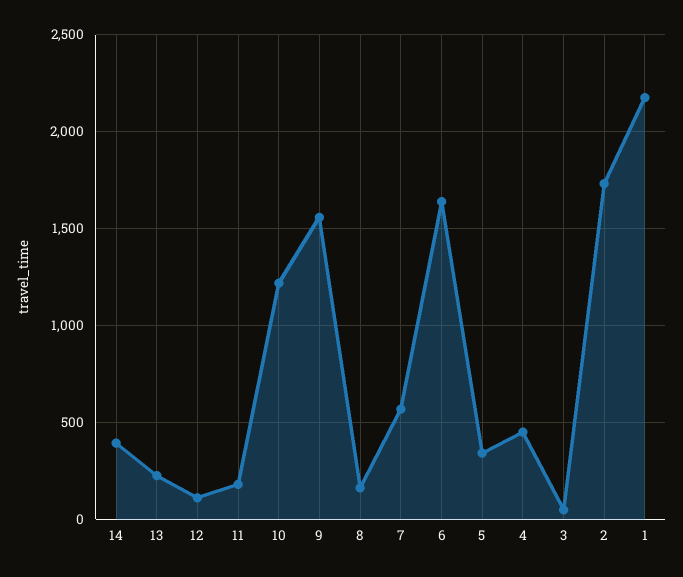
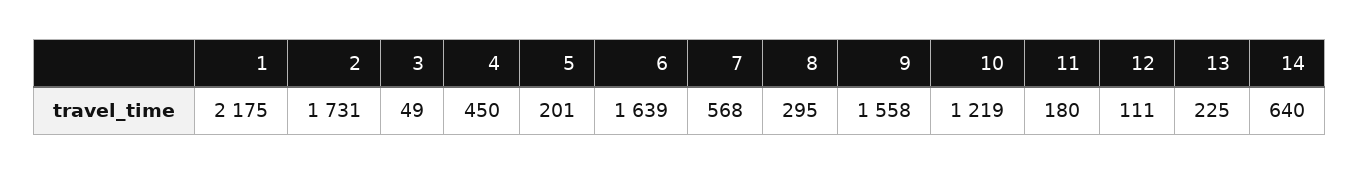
14: 400 -> 640
8: 150 -> 295
5: 350 -> 201

